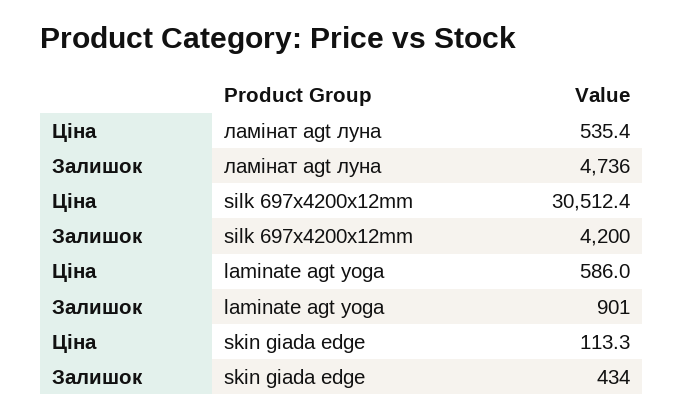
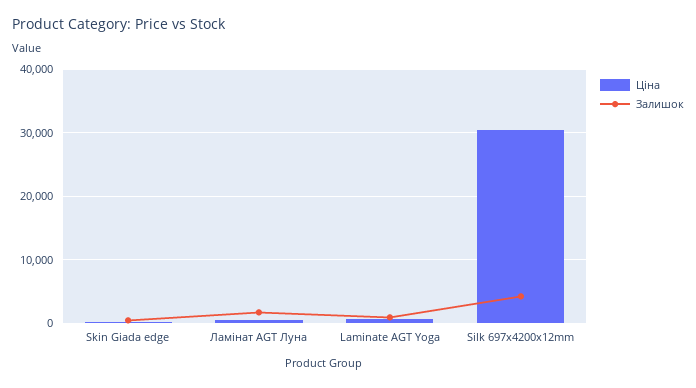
Залишок, ламінат agt луна: 4736 -> 2000

